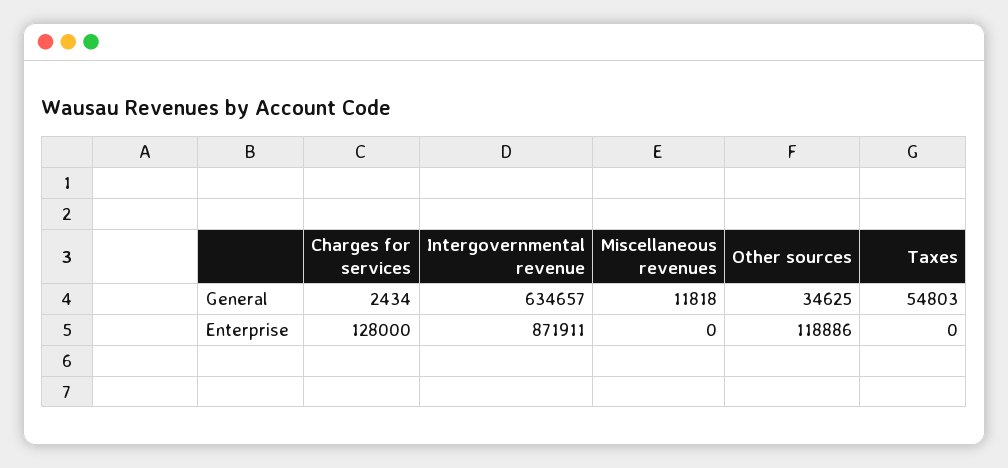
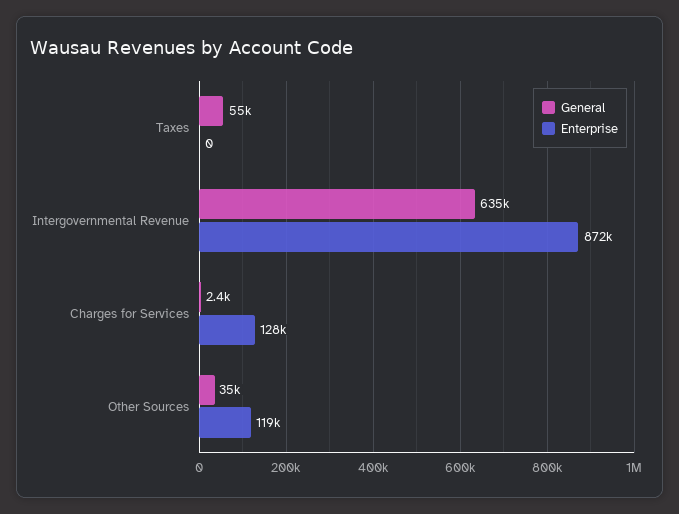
General, Miscellaneous revenues: 11818 -> none
Enterprise, Miscellaneous revenues: 0 -> none

